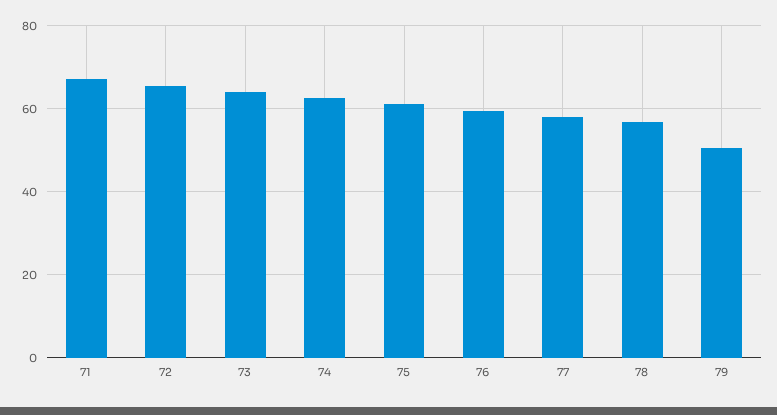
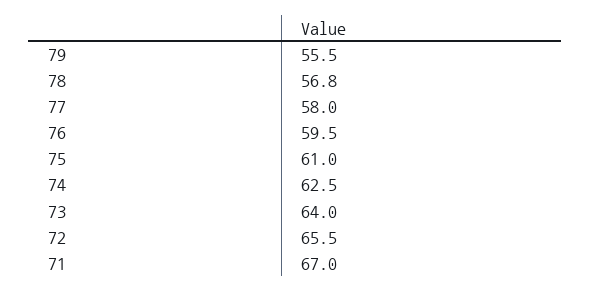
79: 50 -> 55.5

